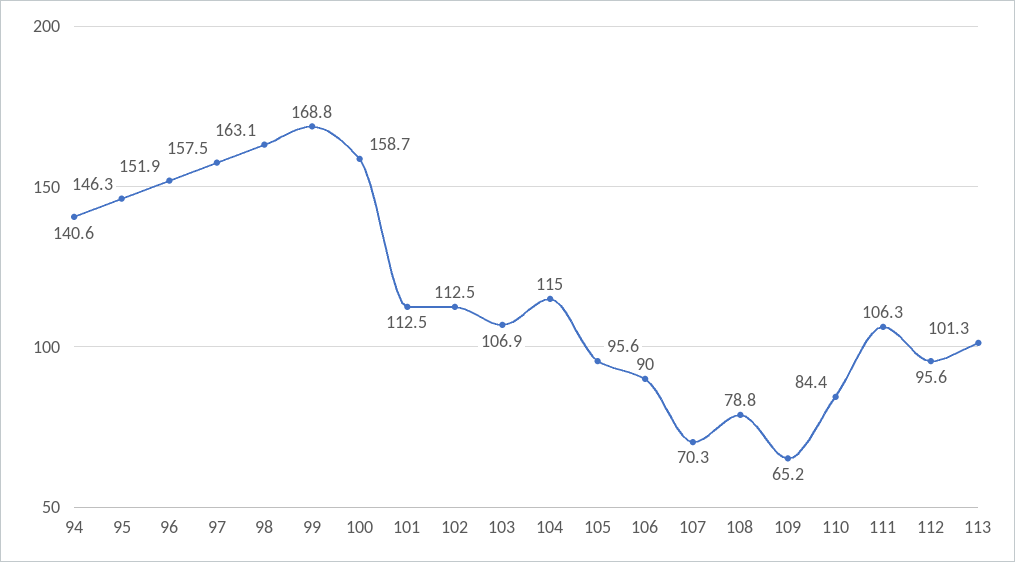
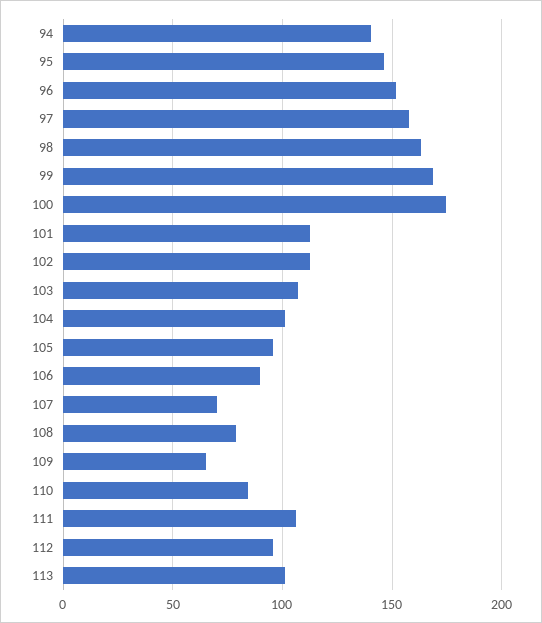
100: 158.7 -> 175
104: 115 -> 100

